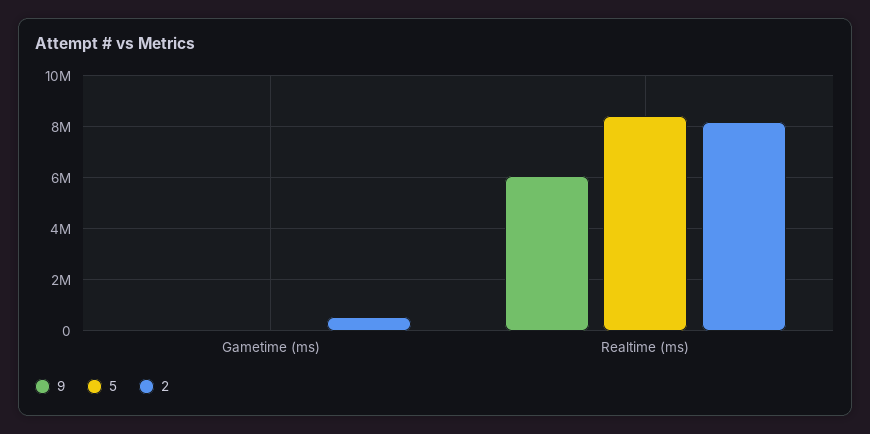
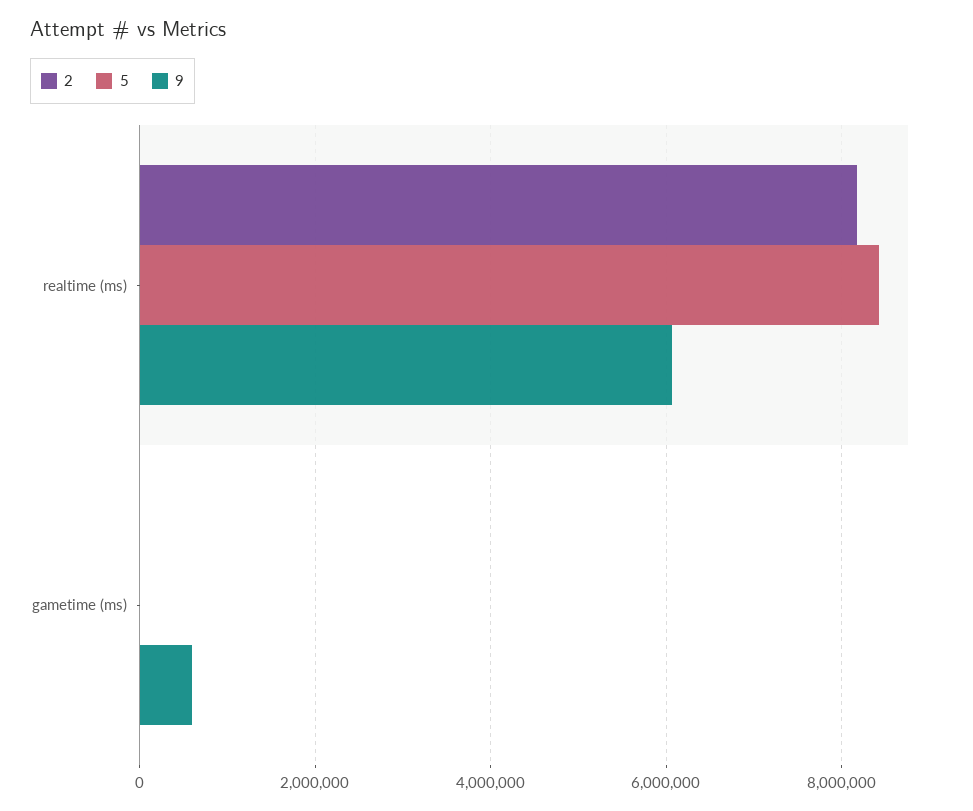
9, Gametime (ms): 0 -> 600000
2, Gametime (ms): 500000 -> 0

